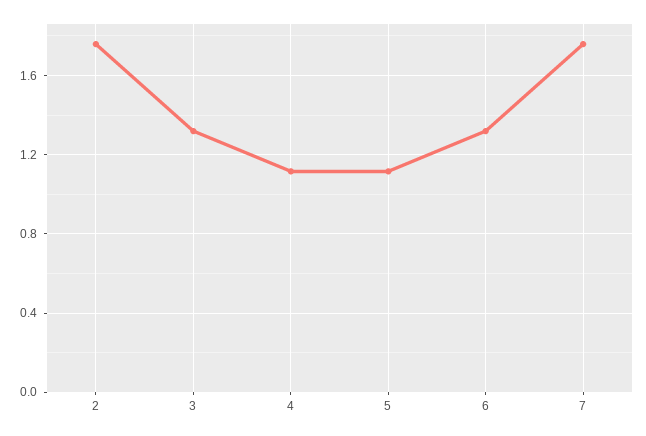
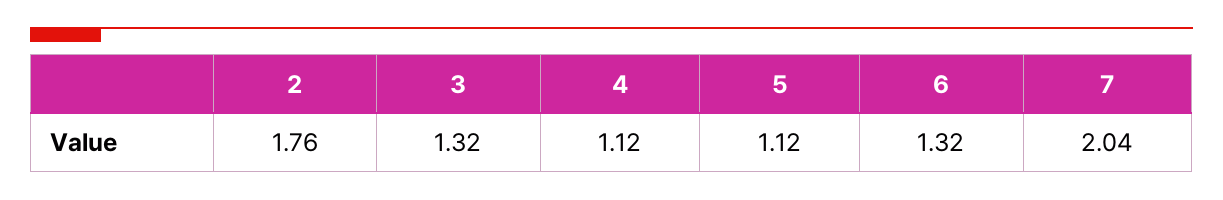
7: 1.75 -> 2.04

